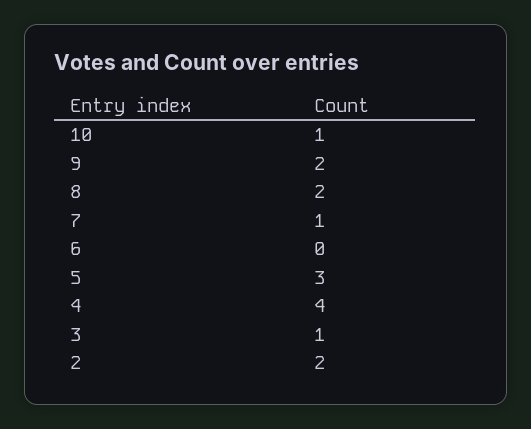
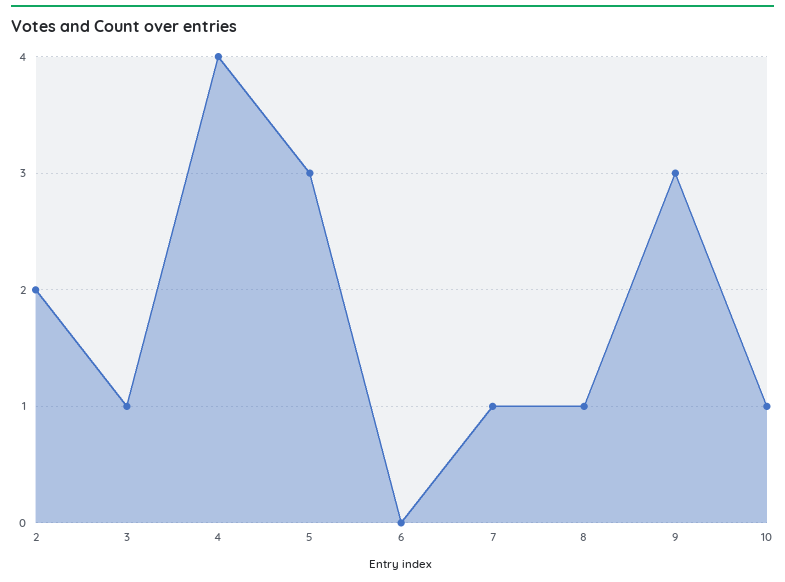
9: 2 -> 3
8: 2 -> 1

